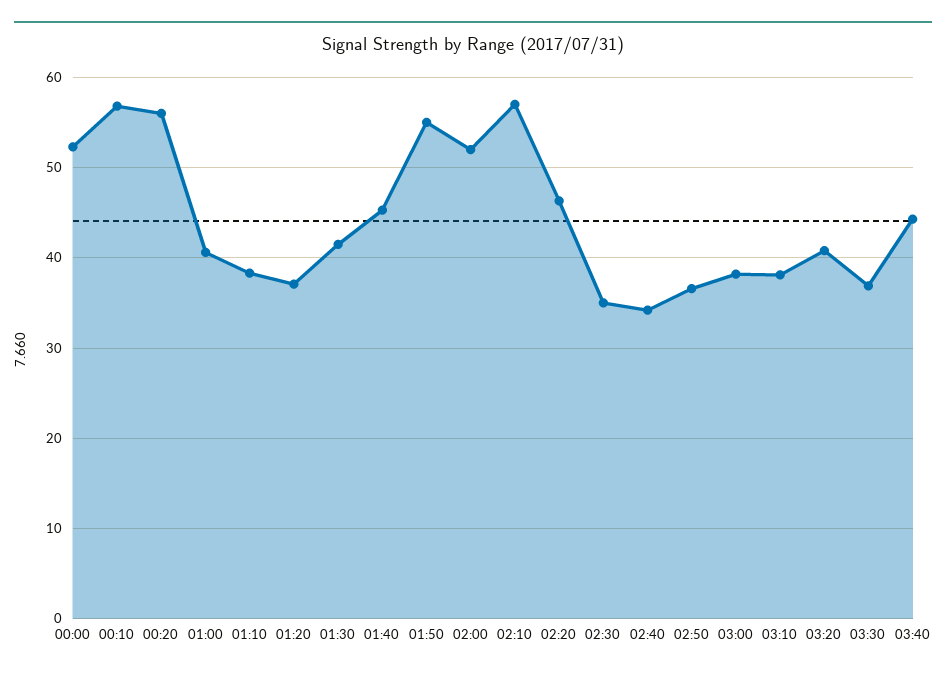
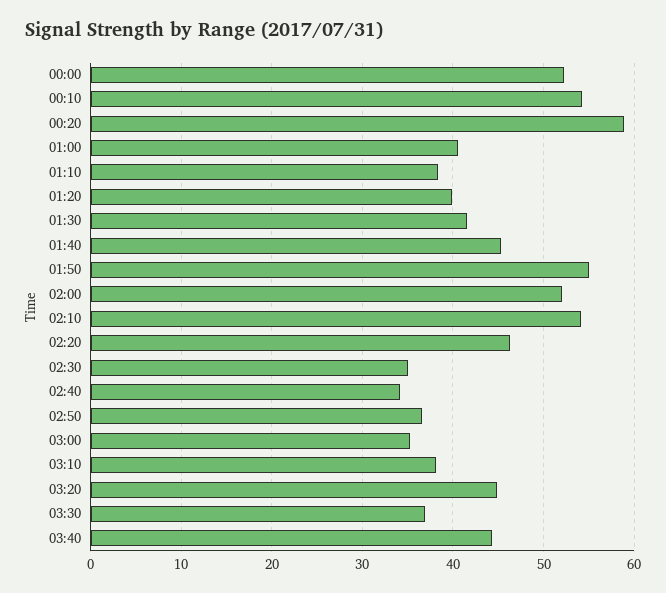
00:10: 57 -> 54
00:20: 56 -> 59
01:20: 37 -> 40
02:10: 57 -> 54
03:00: 38 -> 35
03:20: 41 -> 45

